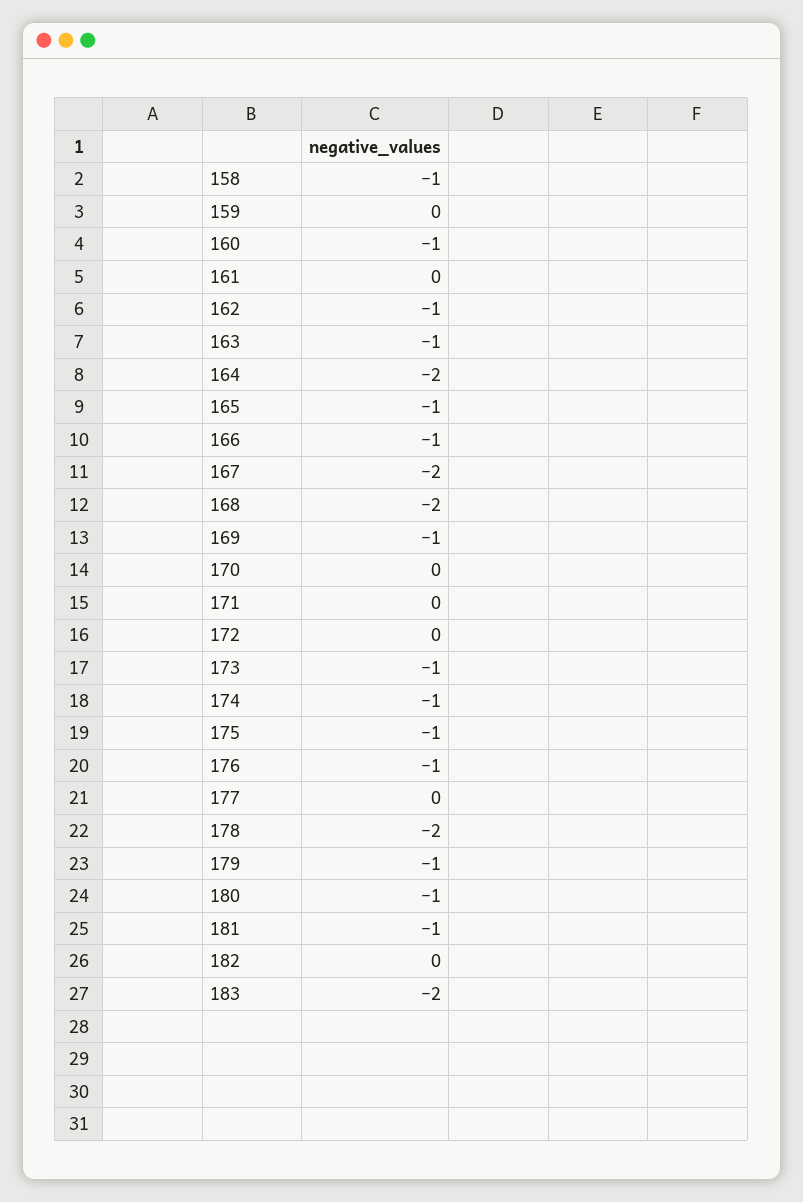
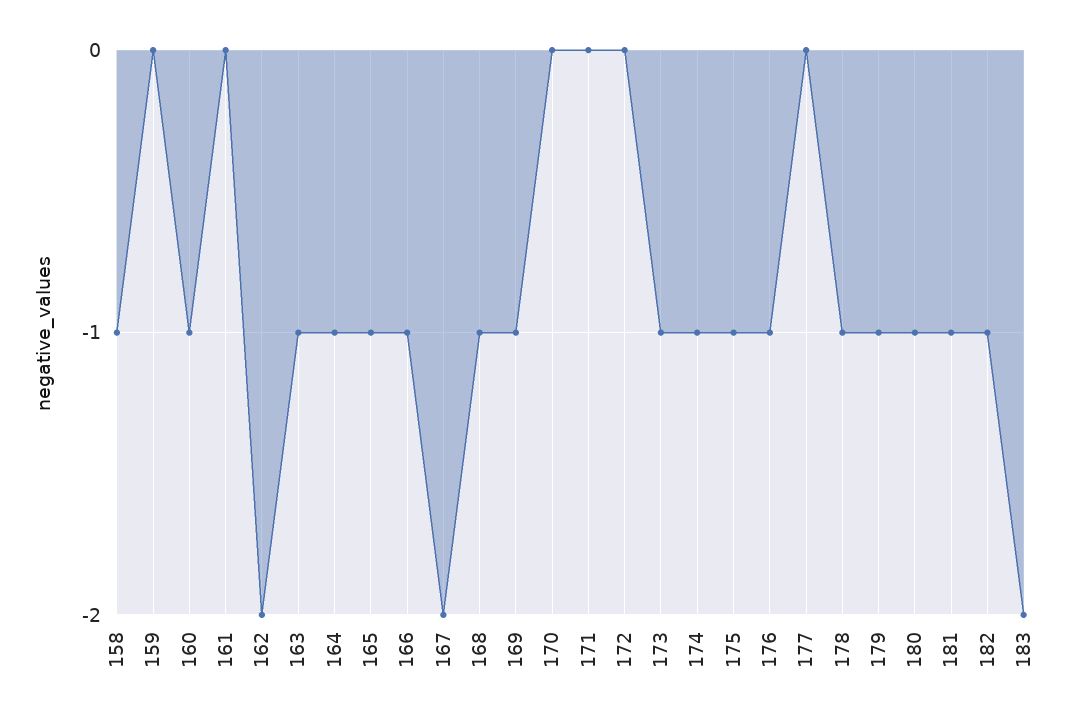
162: -1 -> -2
164: -2 -> -1
168: -2 -> -1
178: -2 -> -1
182: 0 -> -1

